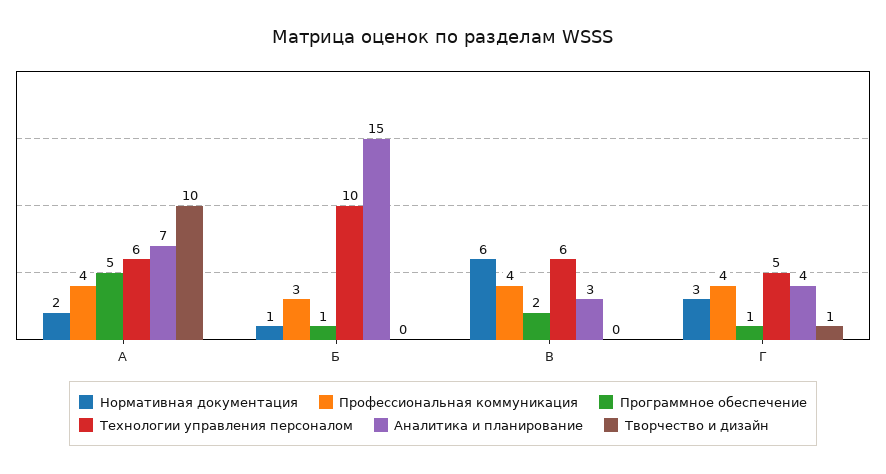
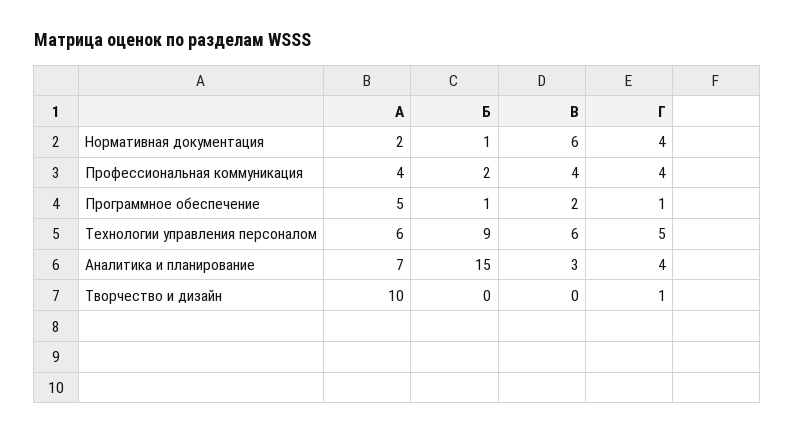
Профессиональная коммуникация, Б: 3 -> 2
Технологии управления персоналом, Б: 10 -> 9
Нормативная документация, Г: 3 -> 4

